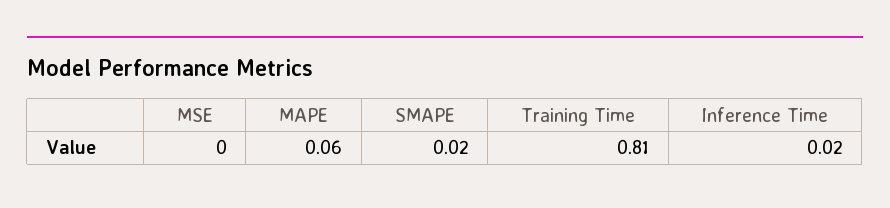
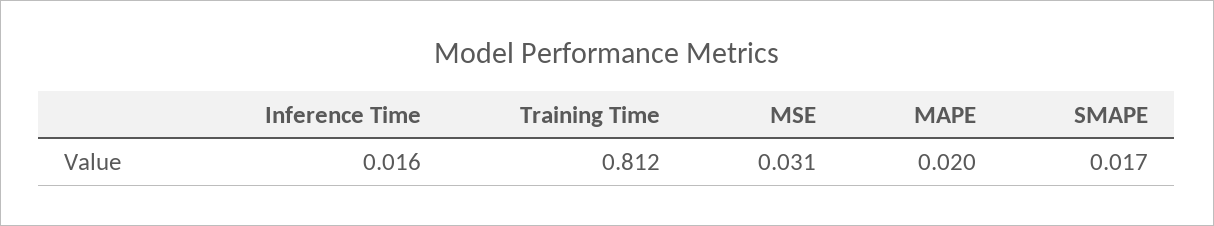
MSE: 0 -> 0.031
MAPE: 0.06 -> 0.02

